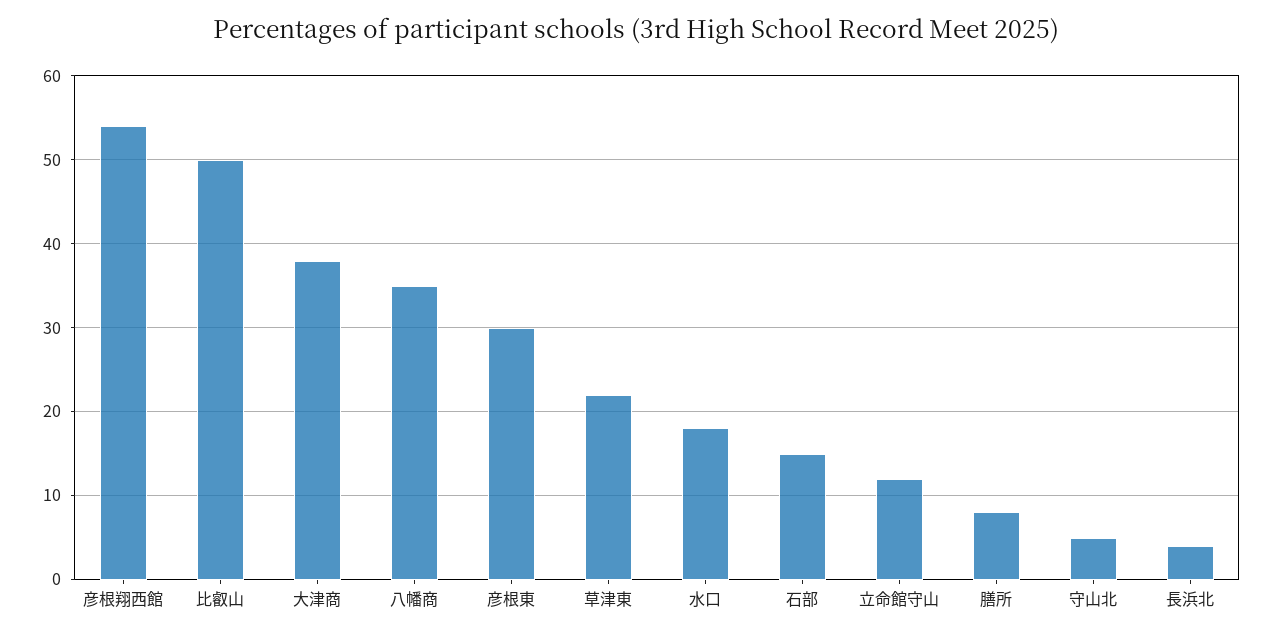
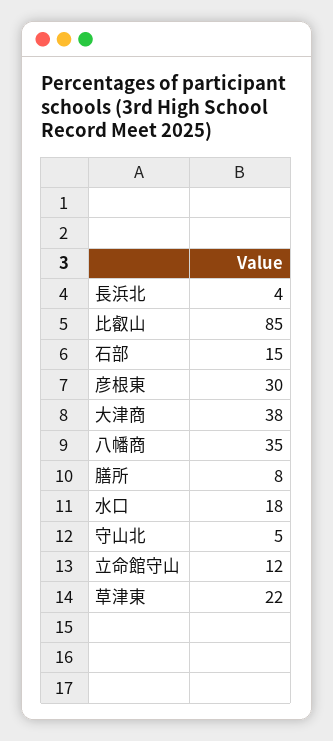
彦根翔西館: 54 -> none
比叡山: 50 -> 85

